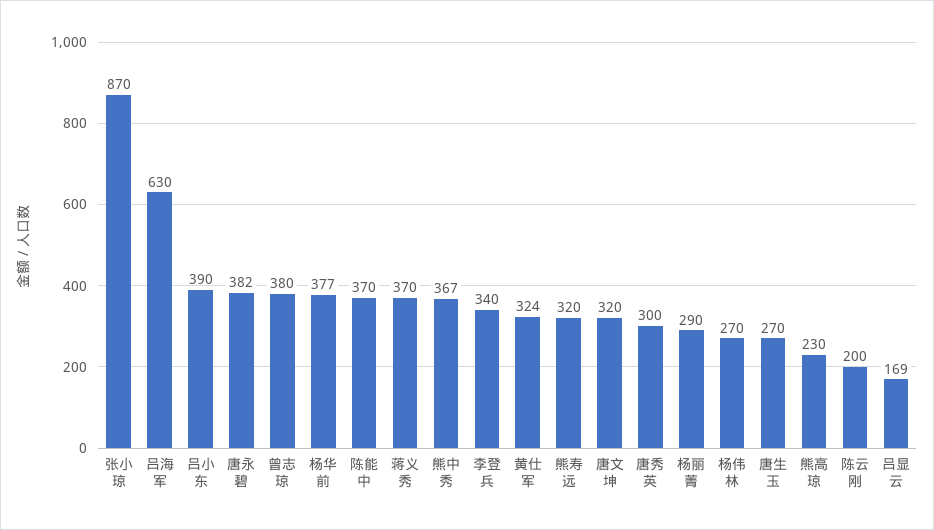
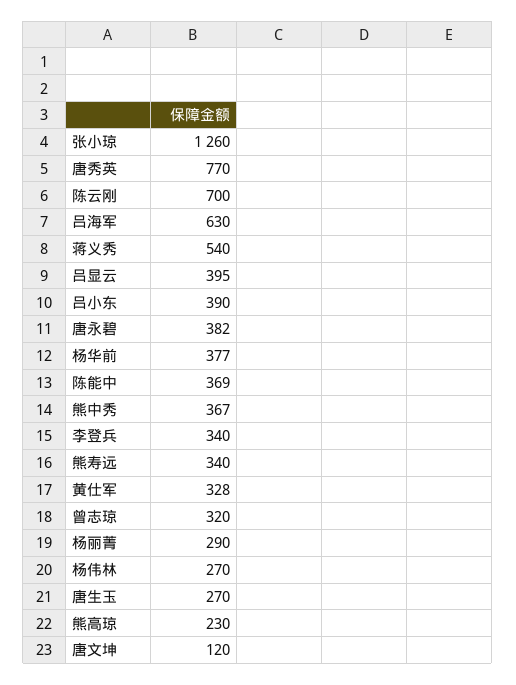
张小琼: 870 -> 1260
曾志琼: 380 -> 320
陈能中: 370 -> 369
蒋义秀: 370 -> 540
黄仕军: 324 -> 328
熊寿远: 320 -> 340
唐文坤: 320 -> 120
唐秀英: 300 -> 770
陈云刚: 200 -> 700
吕显云: 169 -> 395

